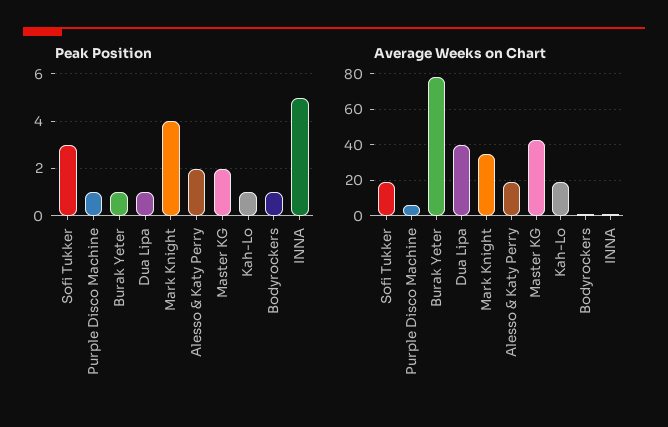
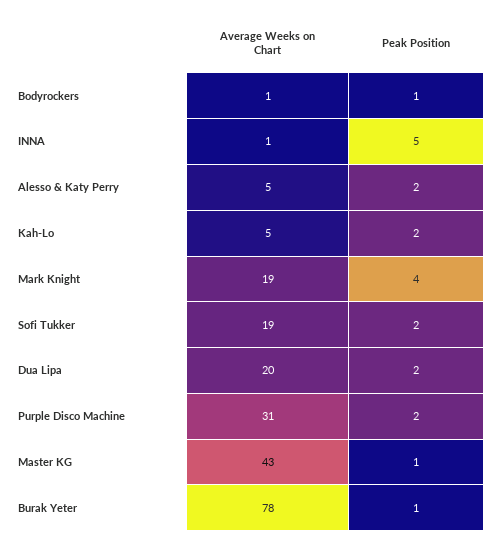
Peak Position, Sofi Tukker: 3 -> 2
Peak Position, Purple Disco Machine: 1 -> 2
Peak Position, Dua Lipa: 1 -> 2
Peak Position, Master KG: 2 -> 1
Peak Position, Kah-Lo: 1 -> 2
Average Weeks on Chart, Purple Disco Machine: 5 -> 31
Average Weeks on Chart, Dua Lipa: 40 -> 20
Average Weeks on Chart, Mark Knight: 35 -> 19
Average Weeks on Chart, Alesso & Katy Perry: 20 -> 5
Average Weeks on Chart, Kah-Lo: 20 -> 5

